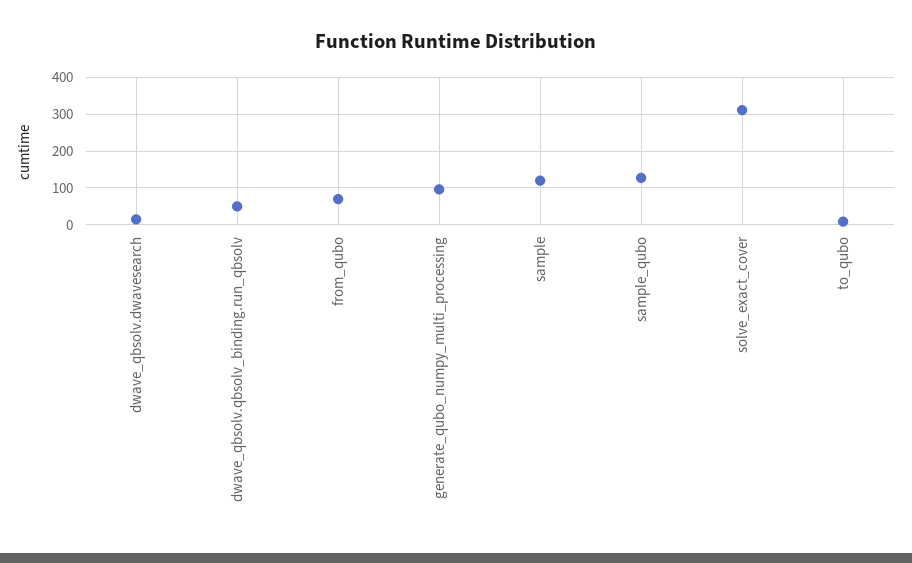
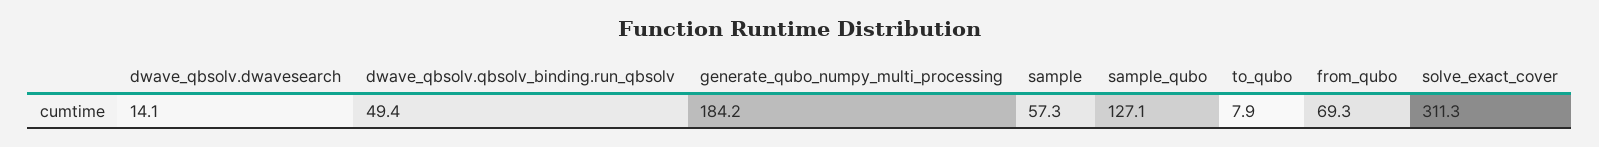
generate_qubo_numpy_multi_processing: 100 -> 184.2
sample: 120 -> 57.3

